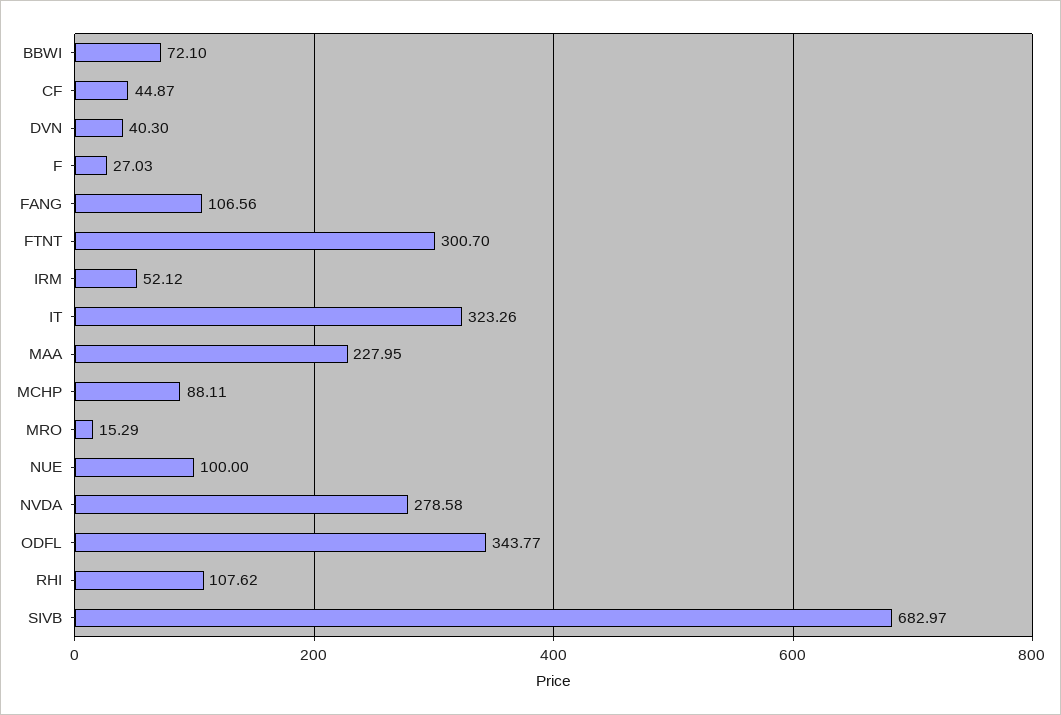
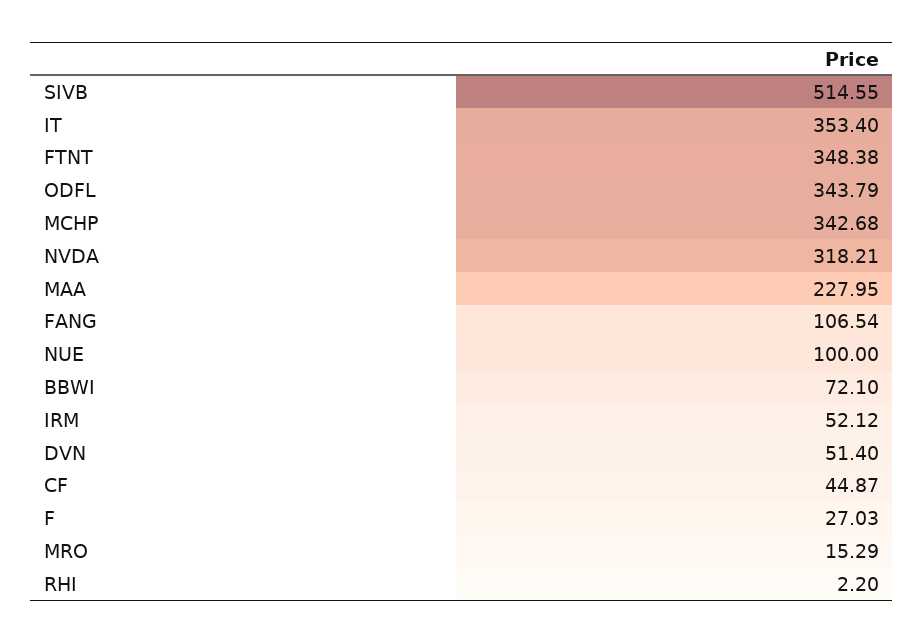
DVN: 40.3 -> 51.4
FANG: 106.56 -> 106.54
FTNT: 300.7 -> 348.38
IT: 323.26 -> 353.4
MCHP: 88.11 -> 342.68
NVDA: 278.58 -> 318.21
ODFL: 343.77 -> 343.79
RHI: 107.62 -> 2.2
SIVB: 682.97 -> 514.55

